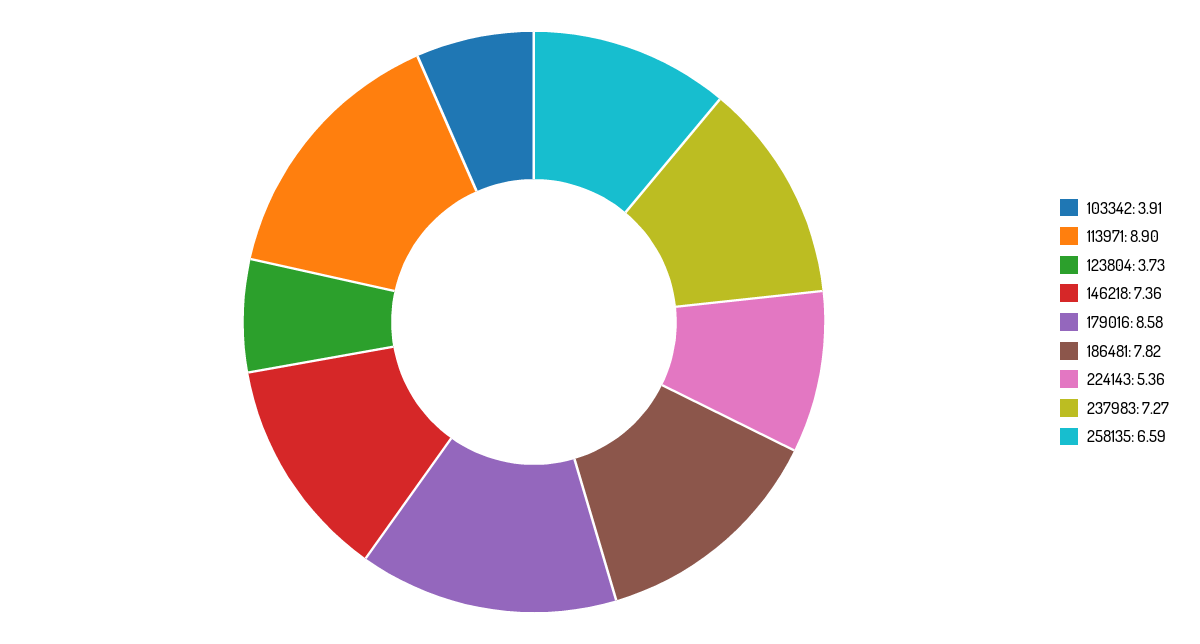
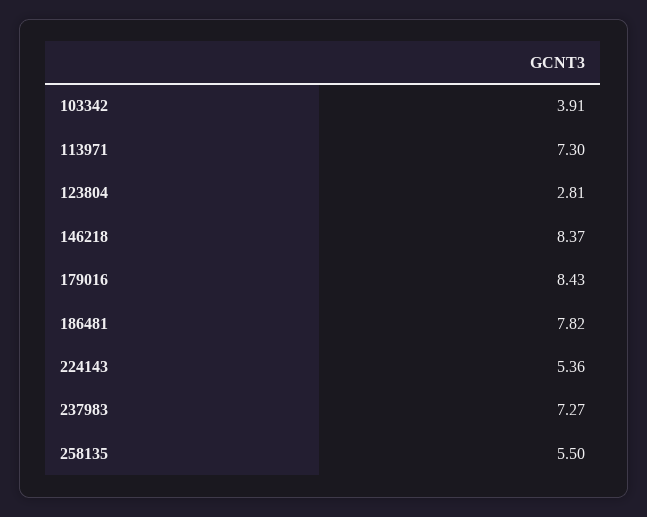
113971: 8.9 -> 7.3
123804: 3.73 -> 2.81
146218: 7.36 -> 8.37
179016: 8.58 -> 8.43
258135: 6.59 -> 5.5

